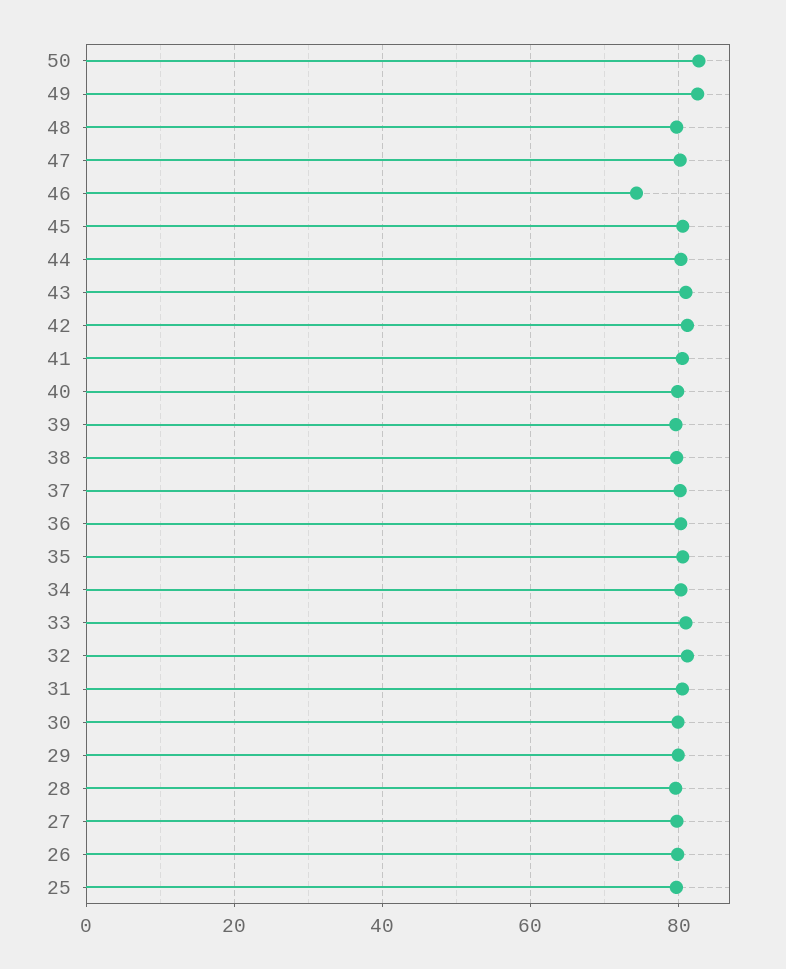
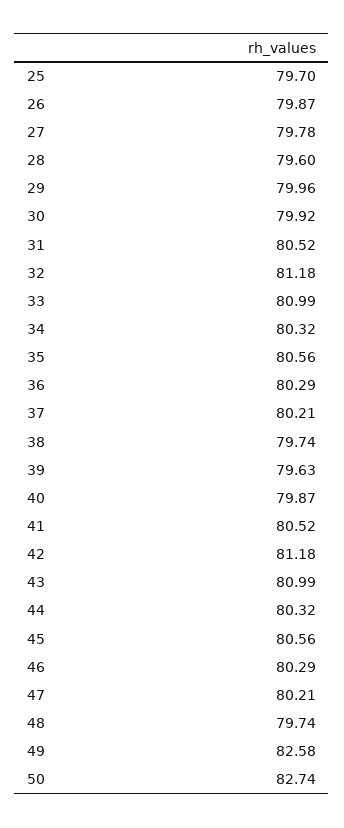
46: 74 -> 80.29

